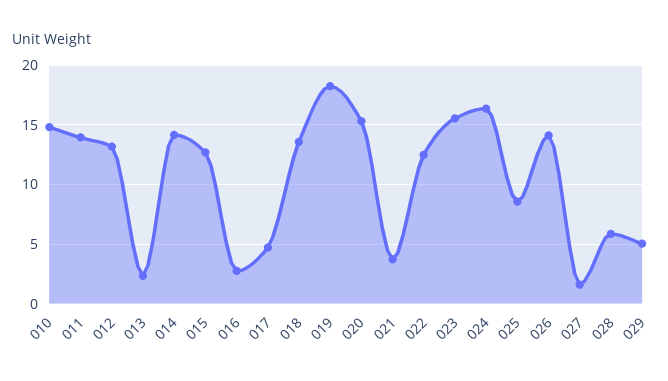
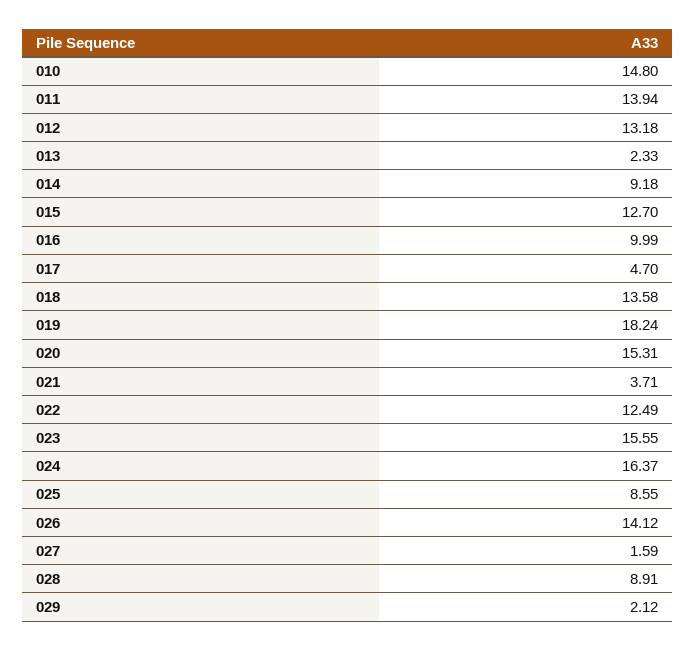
014: 14 -> 9.18
016: 3 -> 9.99
028: 6 -> 8.91
029: 5 -> 2.12

